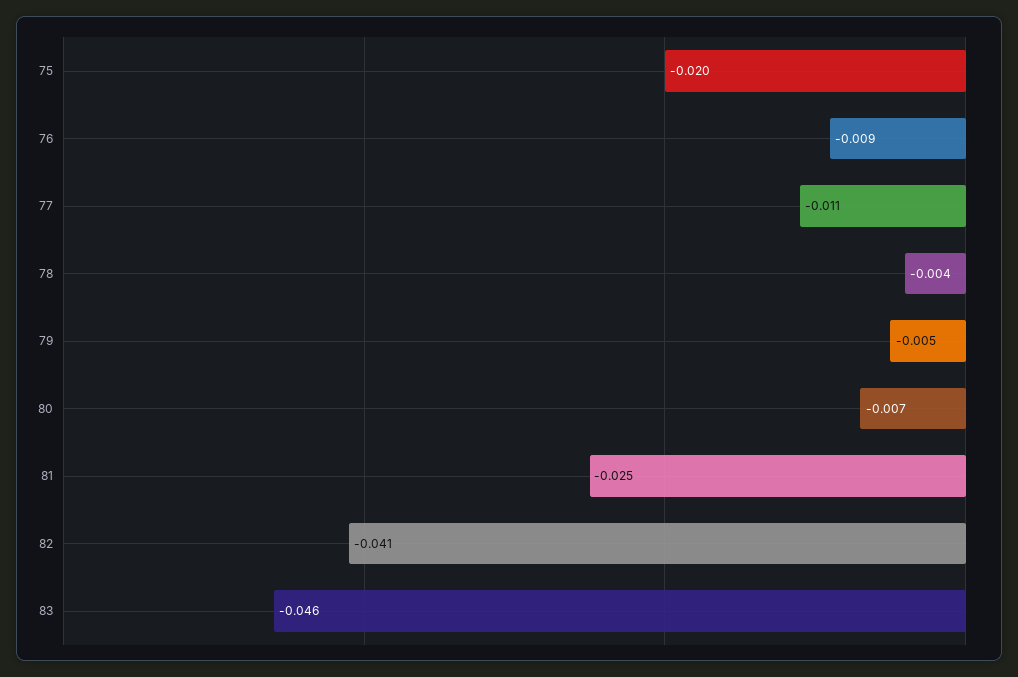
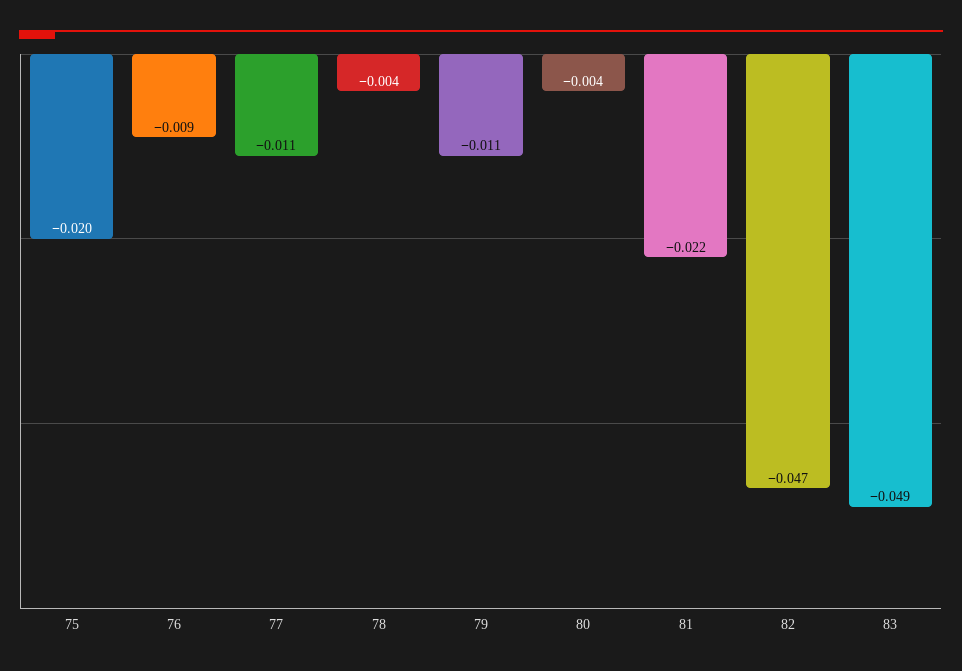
79: -0.005 -> -0.011
80: -0.007 -> -0.004
81: -0.025 -> -0.022
82: -0.041 -> -0.047
83: -0.046 -> -0.049

